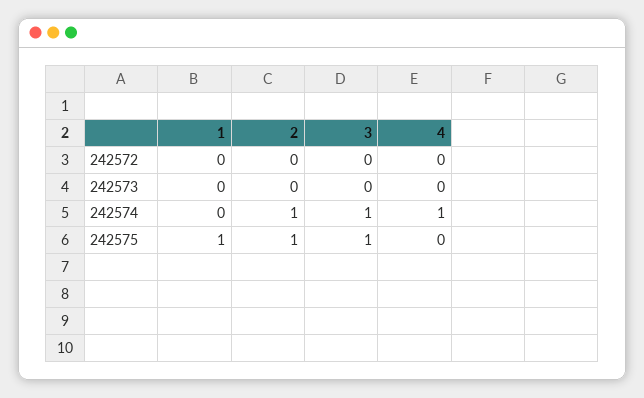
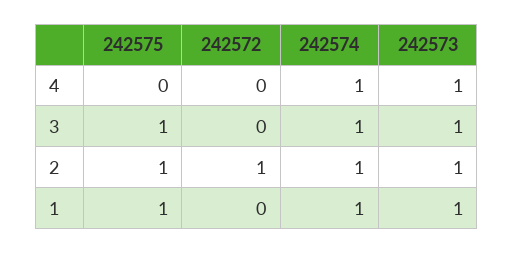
2, 242572: 0 -> 1
1, 242573: 0 -> 1
2, 242573: 0 -> 1
3, 242573: 0 -> 1
4, 242573: 0 -> 1
1, 242574: 0 -> 1

